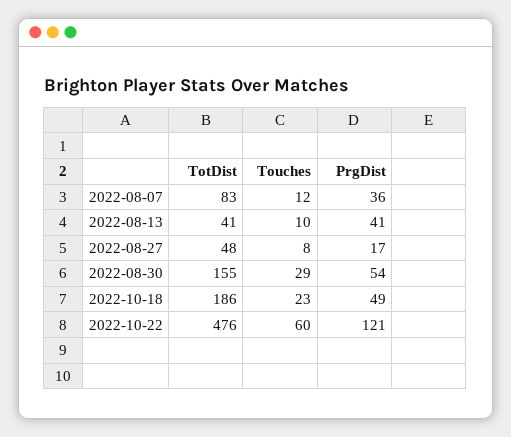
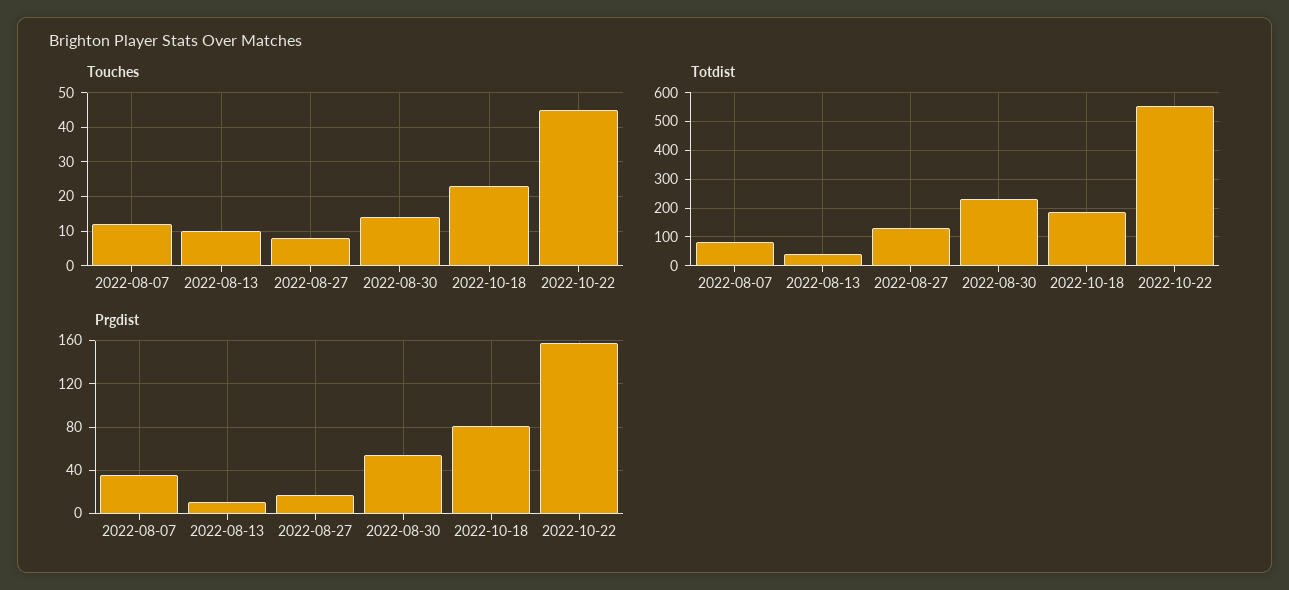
PrgDist, 2022-08-13: 41 -> 10
TotDist, 2022-08-27: 48 -> 125
TotDist, 2022-08-30: 155 -> 225
Touches, 2022-08-30: 29 -> 15
PrgDist, 2022-10-18: 49 -> 80
TotDist, 2022-10-22: 476 -> 550
Touches, 2022-10-22: 60 -> 45
PrgDist, 2022-10-22: 121 -> 160

